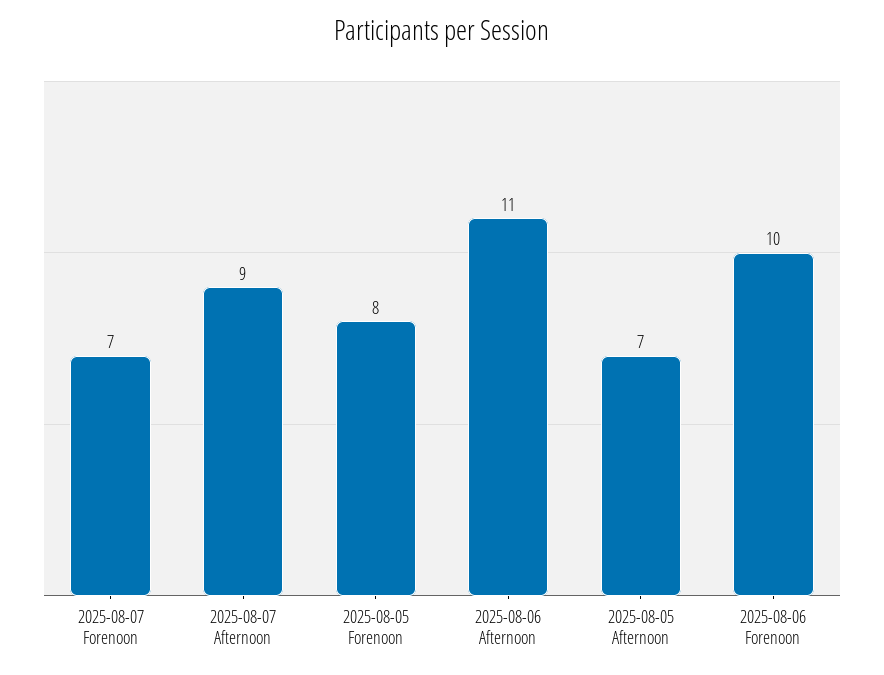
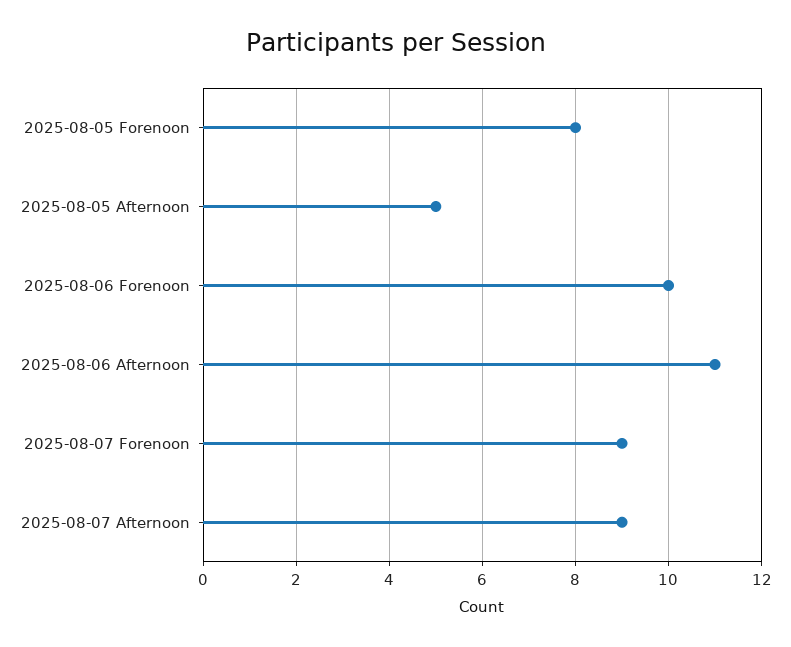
2025-08-07 Forenoon: 7 -> 9
2025-08-05 Afternoon: 7 -> 5

